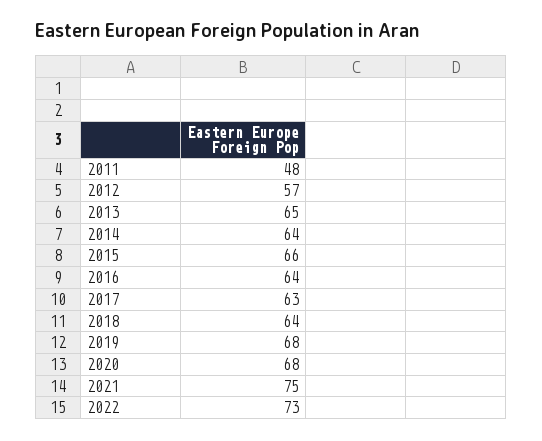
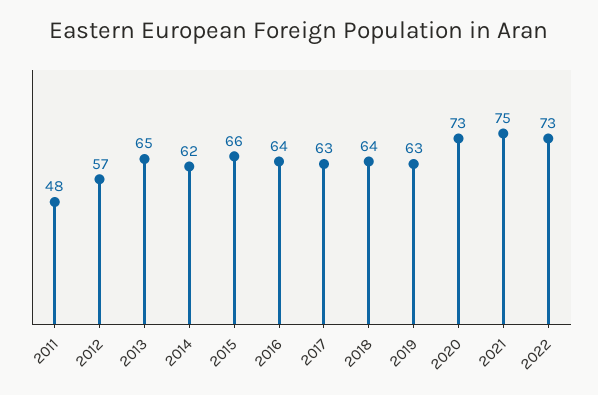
2014: 64 -> 62
2019: 68 -> 63
2020: 68 -> 73

